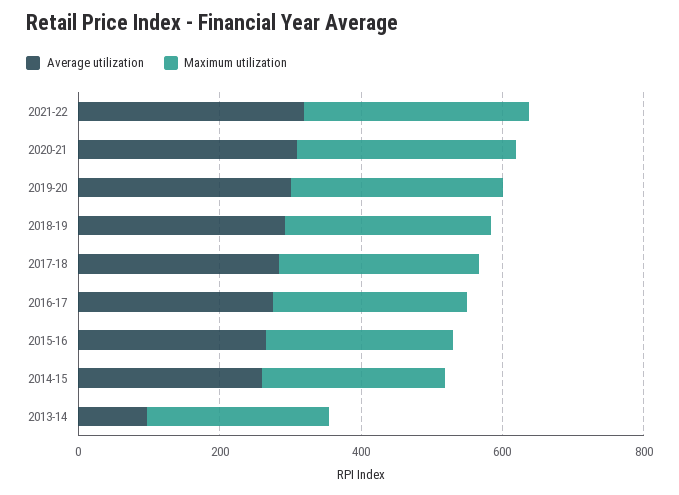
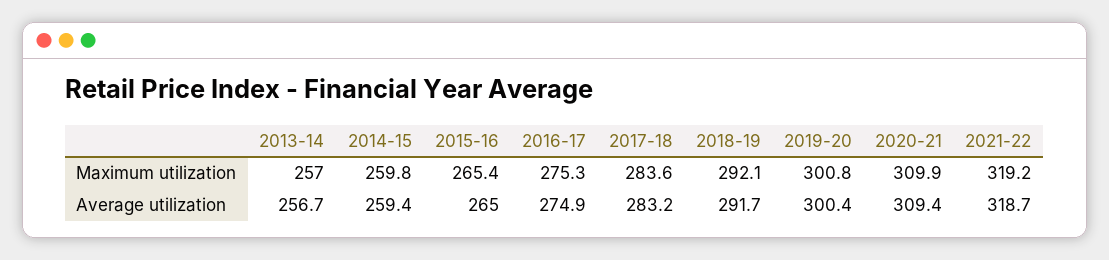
Average utilization, 2013-14: 100 -> 256.7

